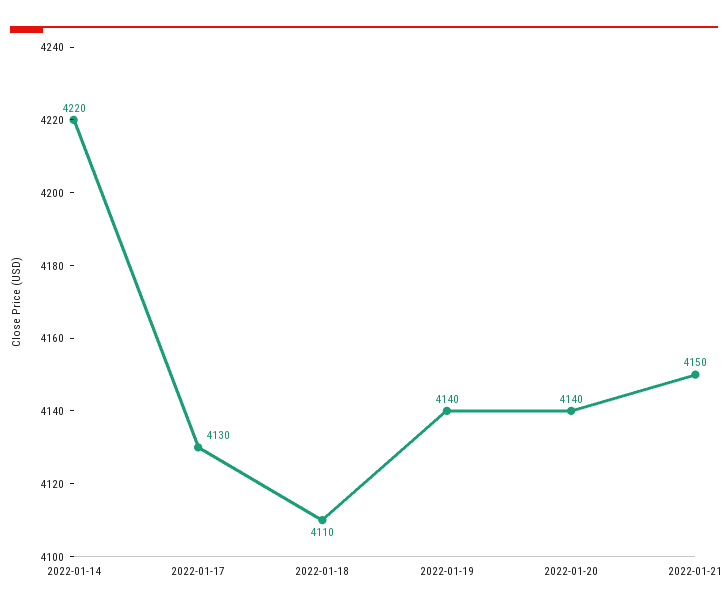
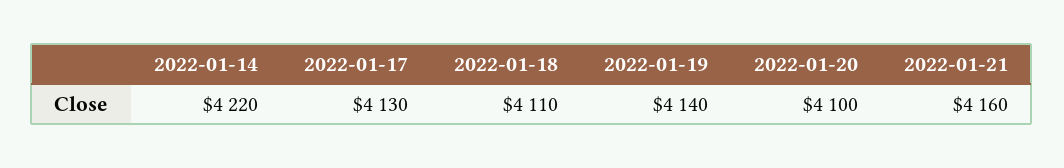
2022-01-20: 4140 -> 4100
2022-01-21: 4150 -> 4160

